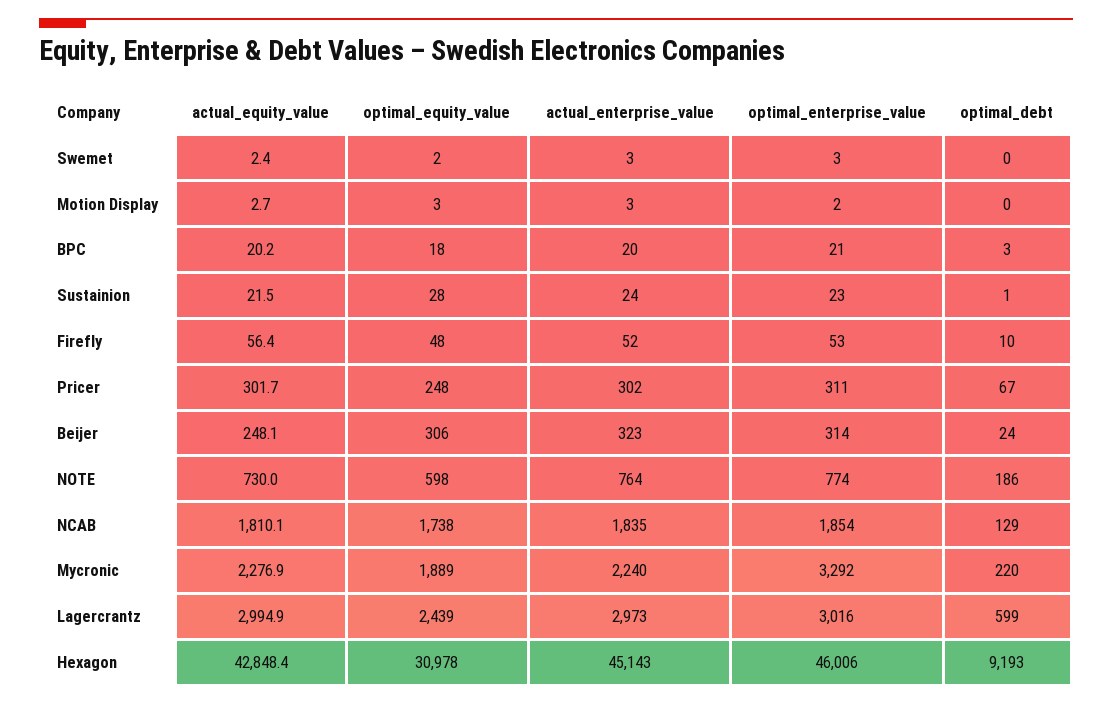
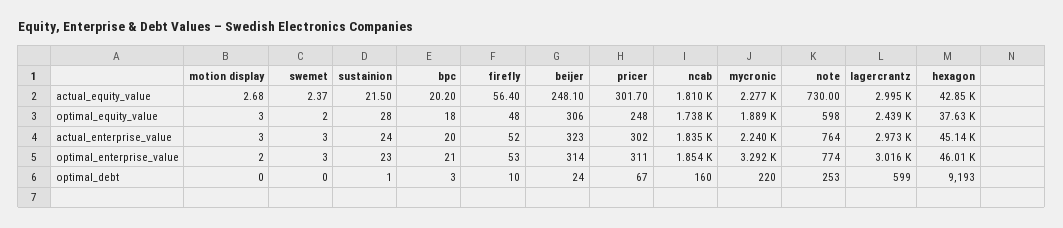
optimal_debt, NOTE: 186 -> 253
optimal_debt, NCAB: 129 -> 160
optimal_equity_value, Hexagon: 30978 -> 37630

